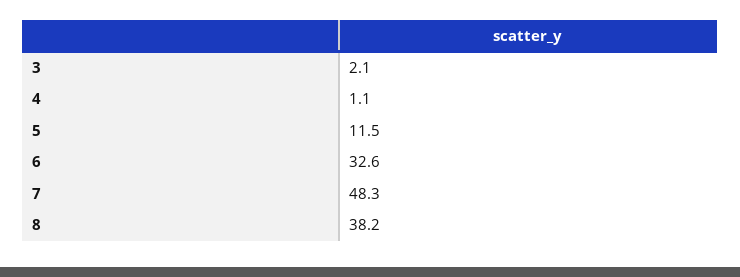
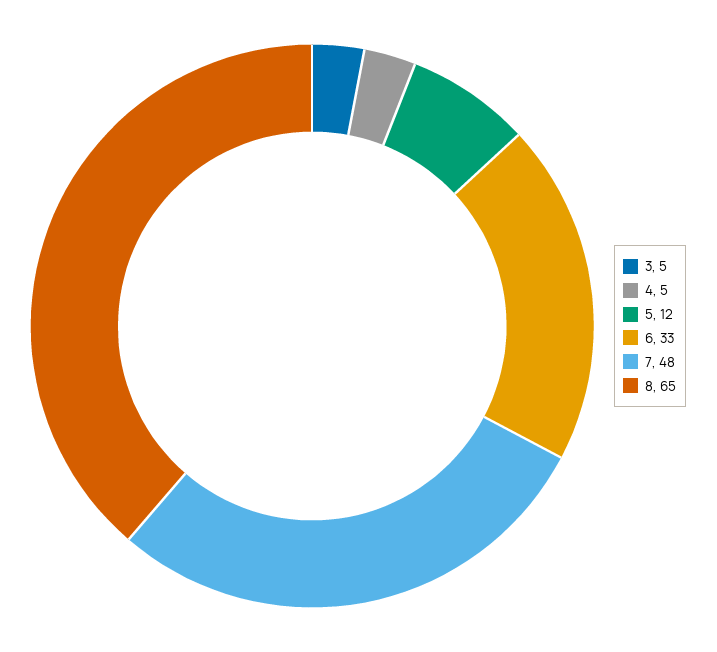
3: 2.1 -> 5
4: 1.1 -> 5
8: 38.2 -> 65

